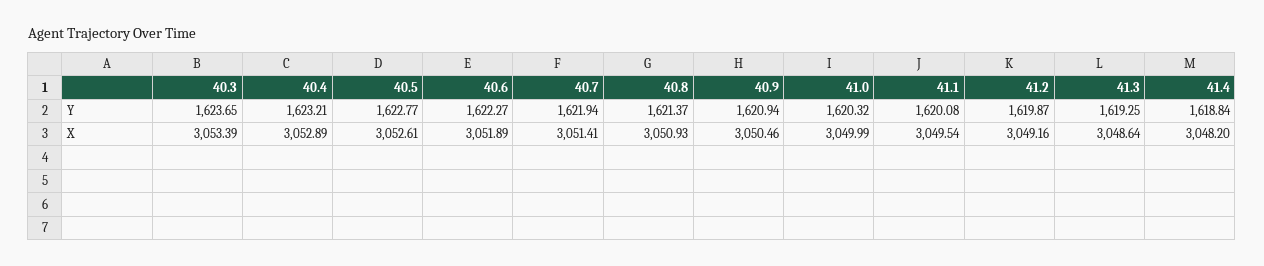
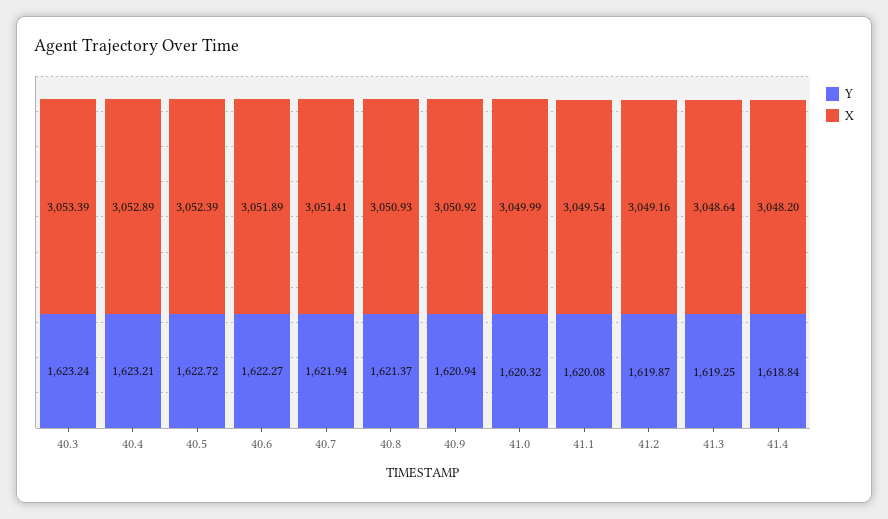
Y, 40.3: 1623.65 -> 1623.24
Y, 40.5: 1622.77 -> 1622.72
X, 40.5: 3052.61 -> 3052.39
X, 40.9: 3050.46 -> 3050.92

